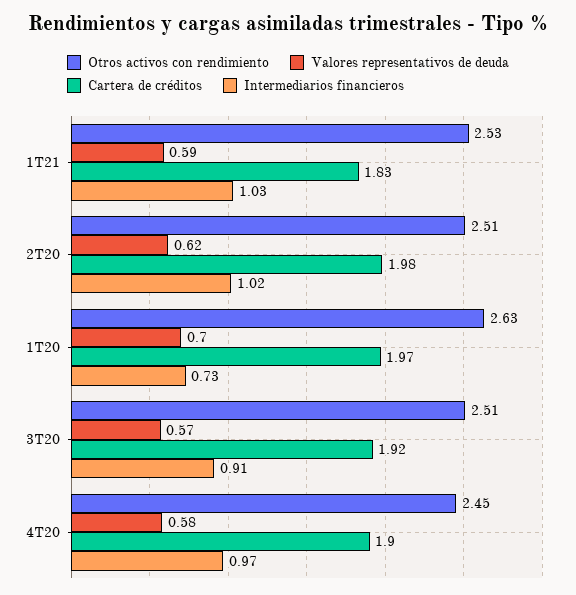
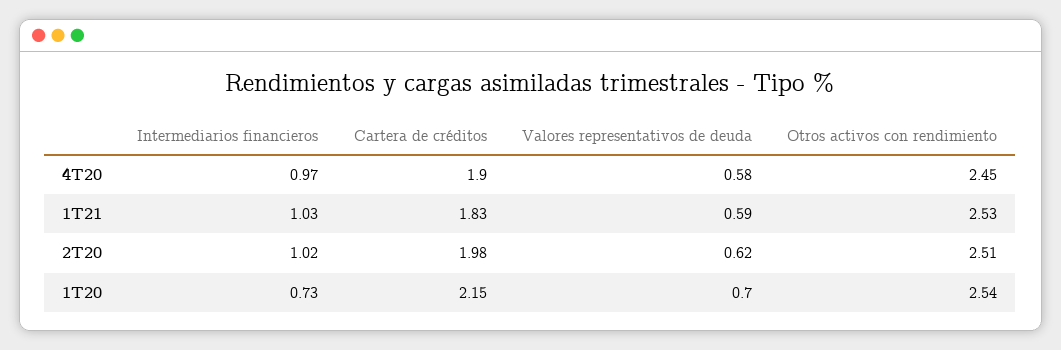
Otros activos con rendimiento, 1T20: 2.63 -> 2.54
Cartera de créditos, 1T20: 1.97 -> 2.15
Otros activos con rendimiento, 3T20: 2.51 -> none
Valores representativos de deuda, 3T20: 0.57 -> none
Cartera de créditos, 3T20: 1.92 -> none
Intermediarios financieros, 3T20: 0.91 -> none

